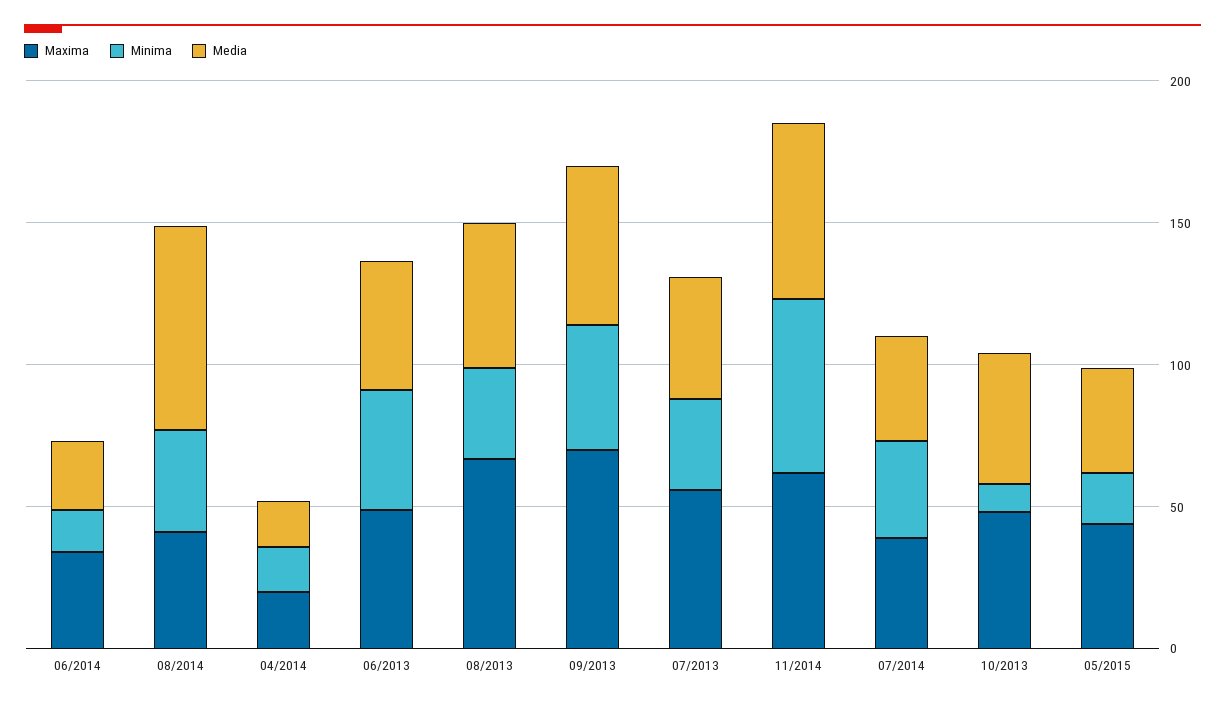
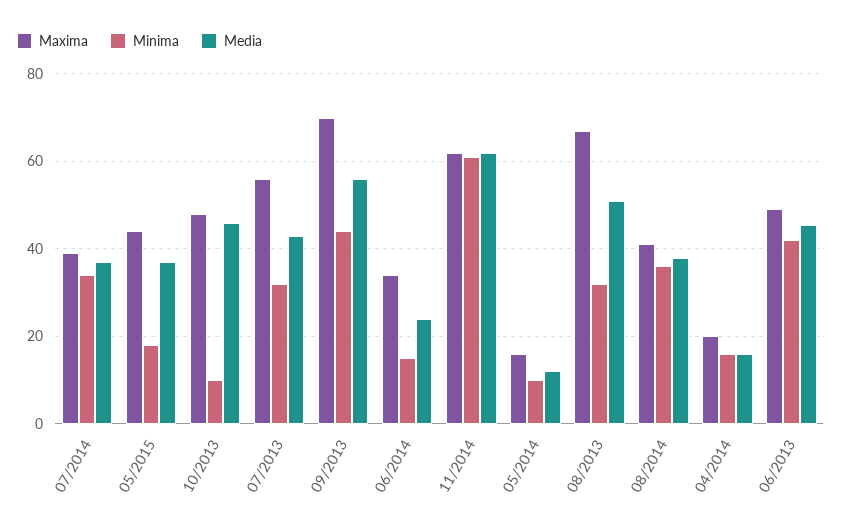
Media, 08/2014: 70 -> 38
Maxima, 05/2014: none -> 16
Minima, 05/2014: none -> 10
Media, 05/2014: none -> 12

